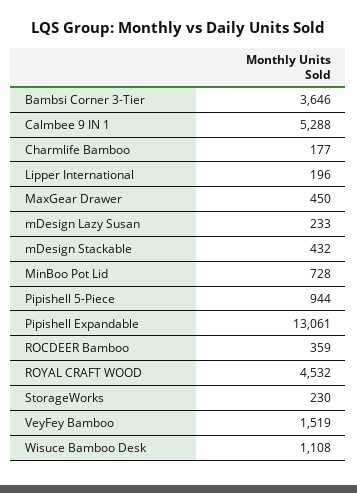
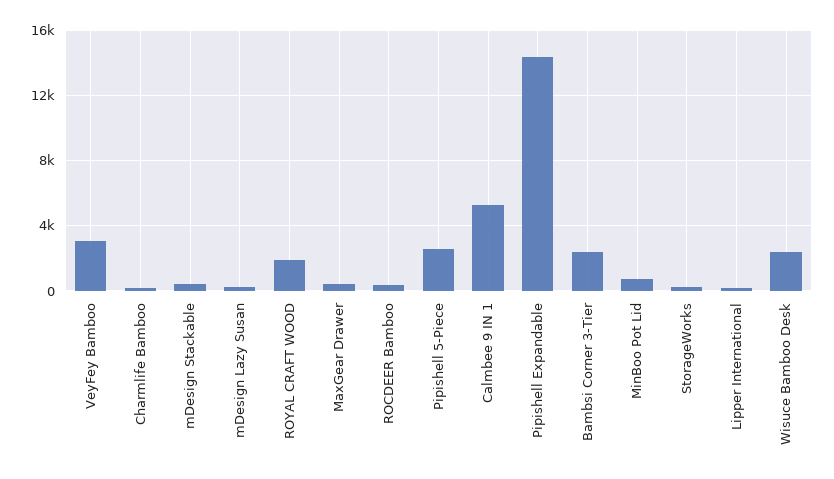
Bambsi Corner 3-Tier: 3646 -> 2500
Pipishell 5-Piece: 944 -> 2500
Pipishell Expandable: 13061 -> 14500
ROYAL CRAFT WOOD: 4532 -> 2000
VeyFey Bamboo: 1519 -> 3000
Wisuce Bamboo Desk: 1108 -> 2500

